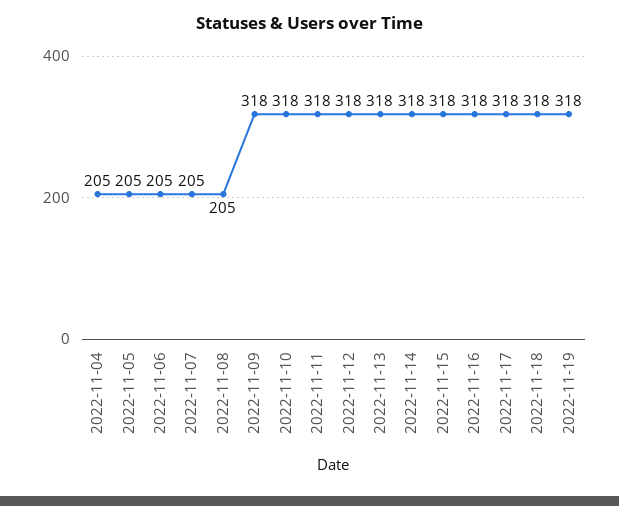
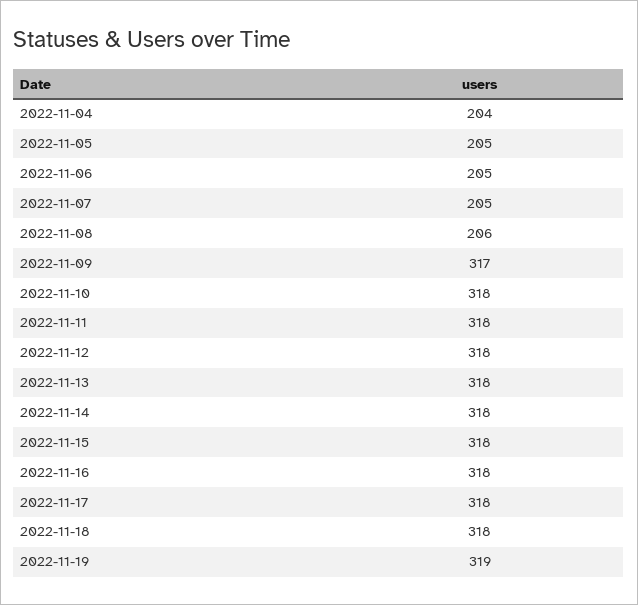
2022-11-04: 205 -> 204
2022-11-08: 205 -> 206
2022-11-09: 318 -> 317
2022-11-19: 318 -> 319

